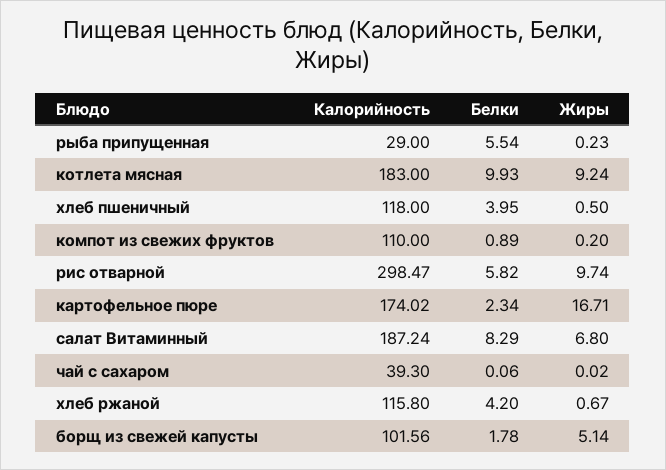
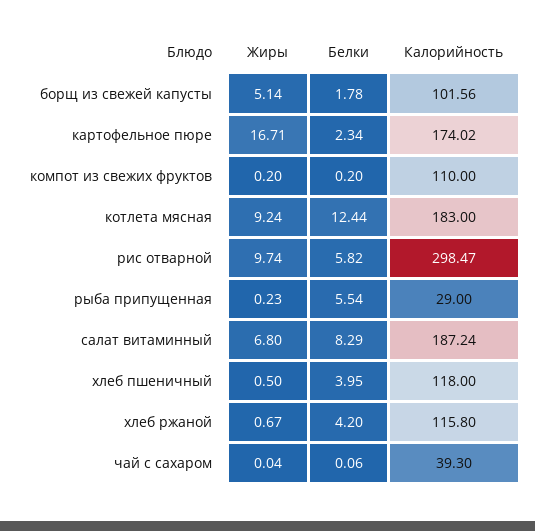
Белки, котлета мясная: 9.93 -> 12.44
Белки, компот из свежих фруктов: 0.89 -> 0.2
Жиры, чай с сахаром: 0.02 -> 0.04

